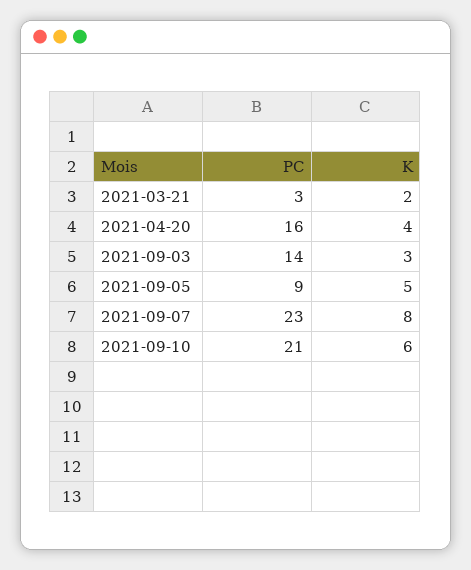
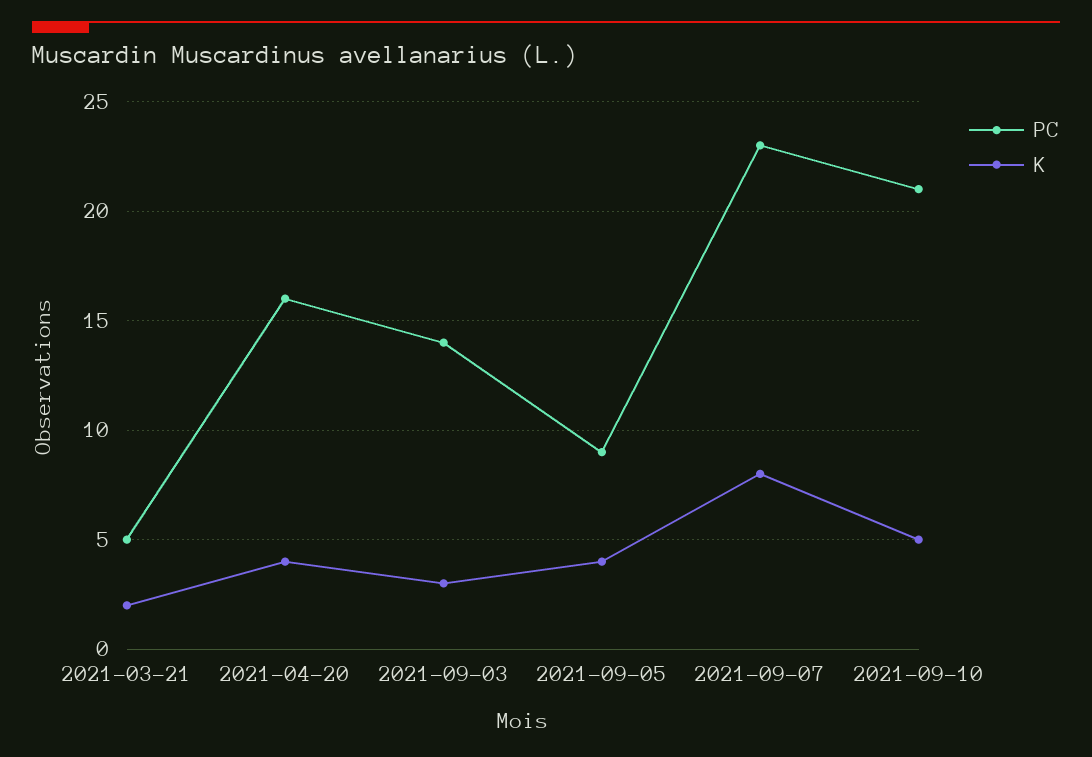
PC, 2021-03-21: 3 -> 5
K, 2021-09-05: 5 -> 4
K, 2021-09-10: 6 -> 5

